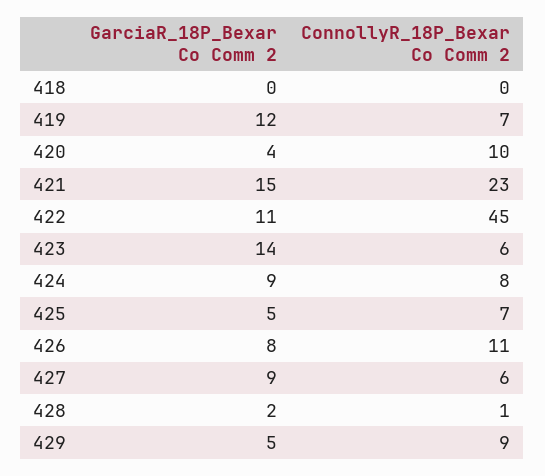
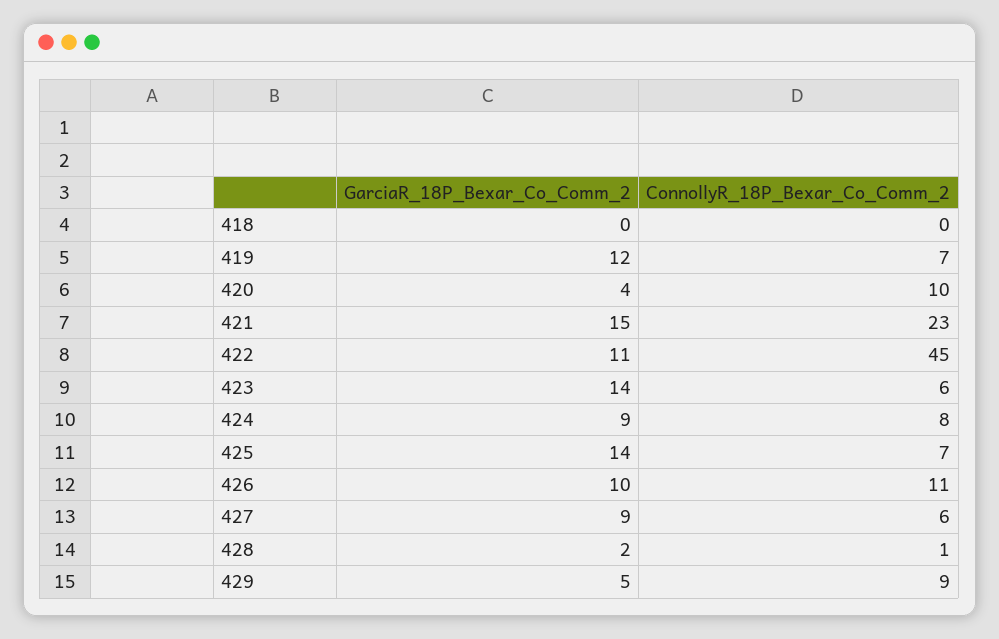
GarciaR_18P_Bexar Co Comm 2, 425: 5 -> 14
GarciaR_18P_Bexar Co Comm 2, 426: 8 -> 10

